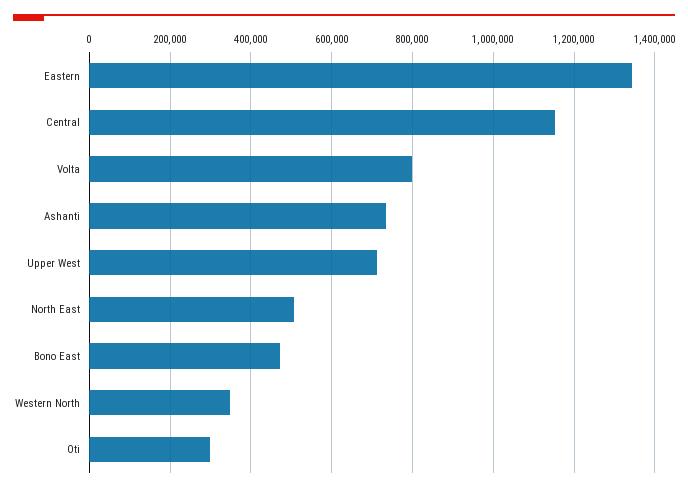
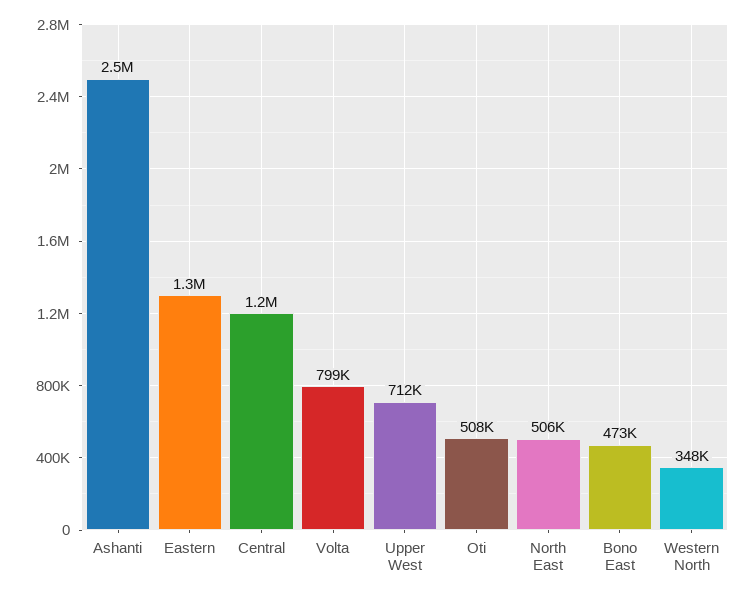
Ashanti: 740000 -> 2500000
Oti: 300000 -> 508000

